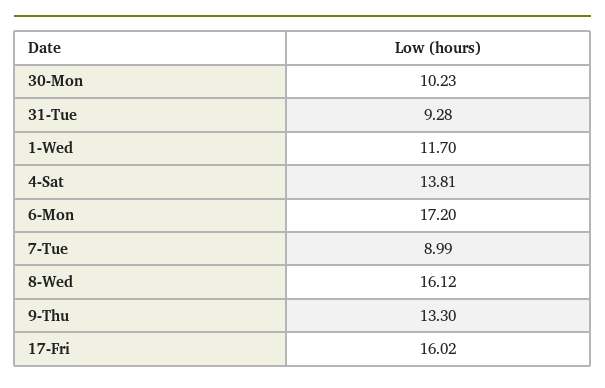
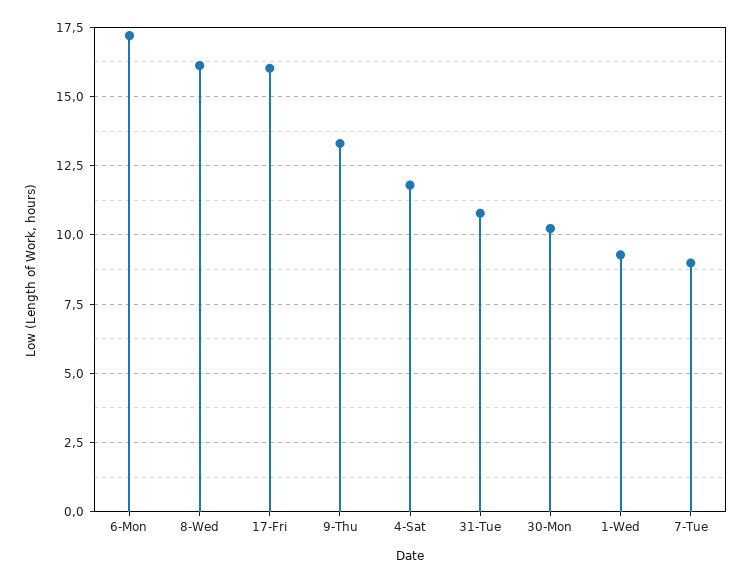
31-Tue: 9.28 -> 10.75
1-Wed: 11.7 -> 9.25
4-Sat: 13.81 -> 11.75

